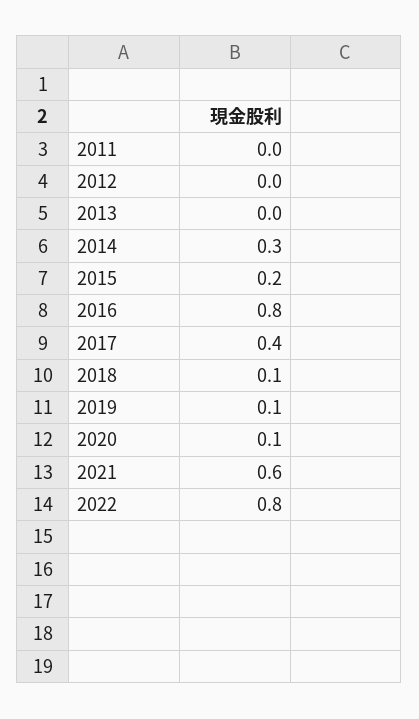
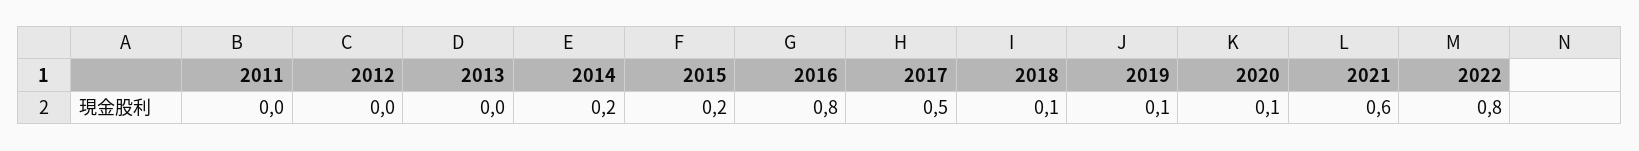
2014: 0.3 -> 0.2
2017: 0.4 -> 0.5

